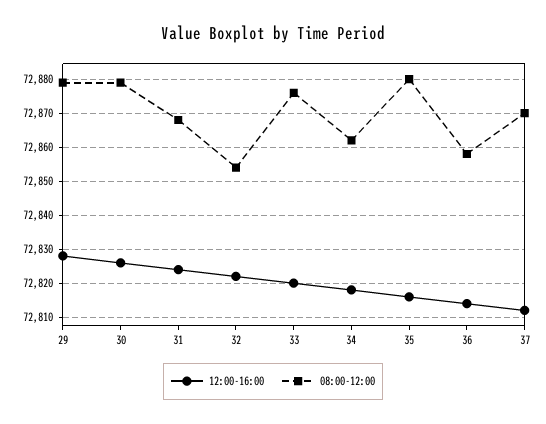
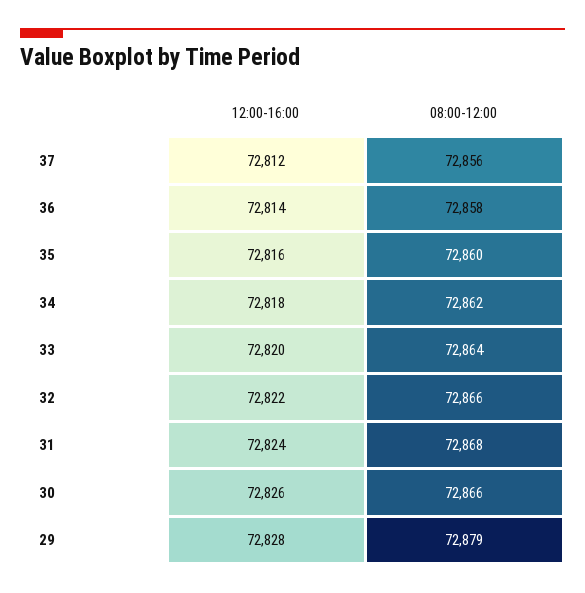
08:00-12:00, 30: 72880 -> 72866
08:00-12:00, 32: 72855 -> 72866
08:00-12:00, 33: 72875 -> 72864
08:00-12:00, 35: 72880 -> 72860
08:00-12:00, 37: 72870 -> 72856

